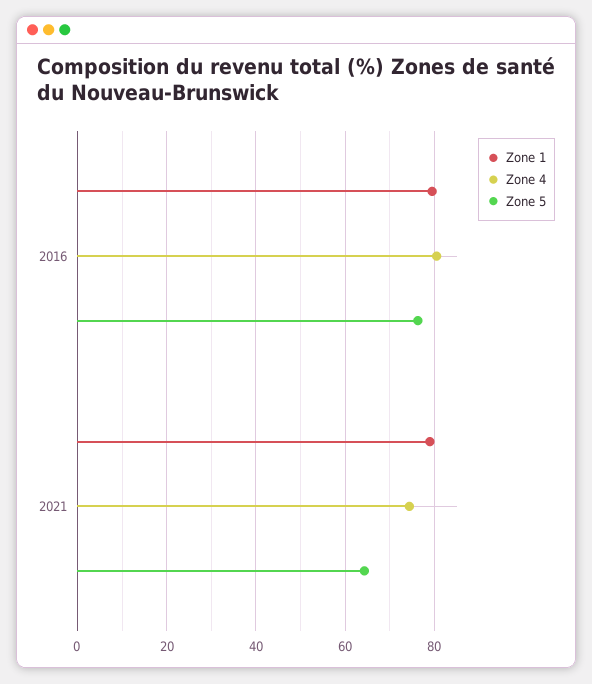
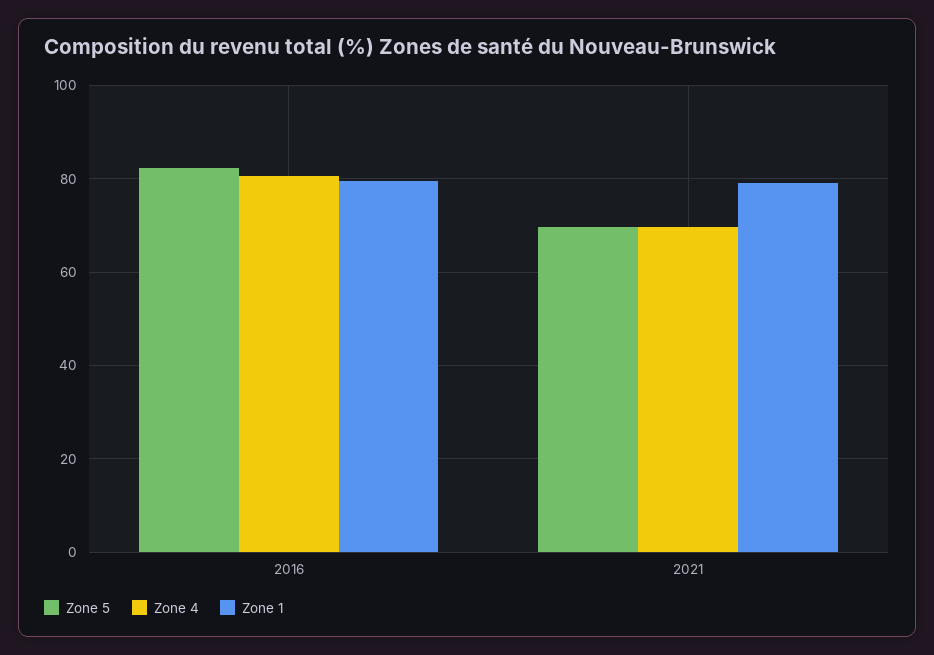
Zone 5, 2016: 76 -> 82
Zone 4, 2021: 74 -> 70
Zone 5, 2021: 64 -> 70

